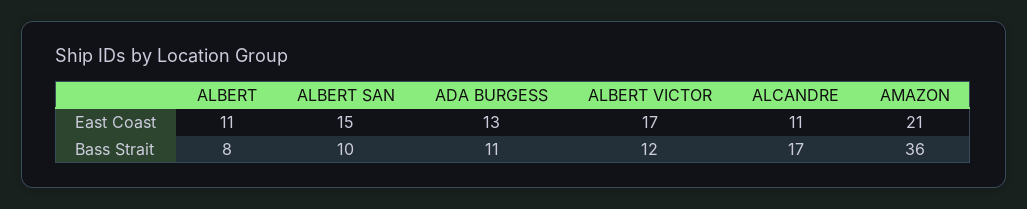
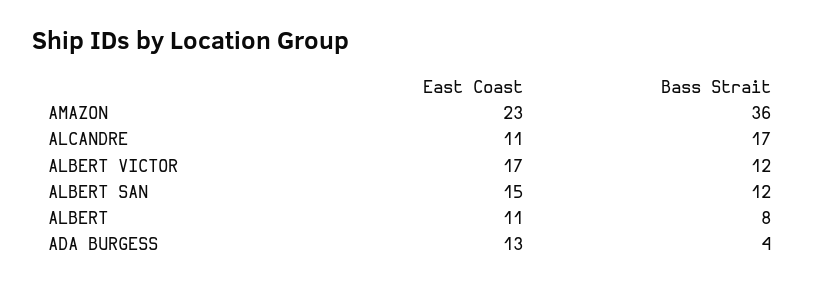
AMAZON, East Coast: 21 -> 23
ALBERT SAN, Bass Strait: 10 -> 12
ADA BURGESS, Bass Strait: 11 -> 4

